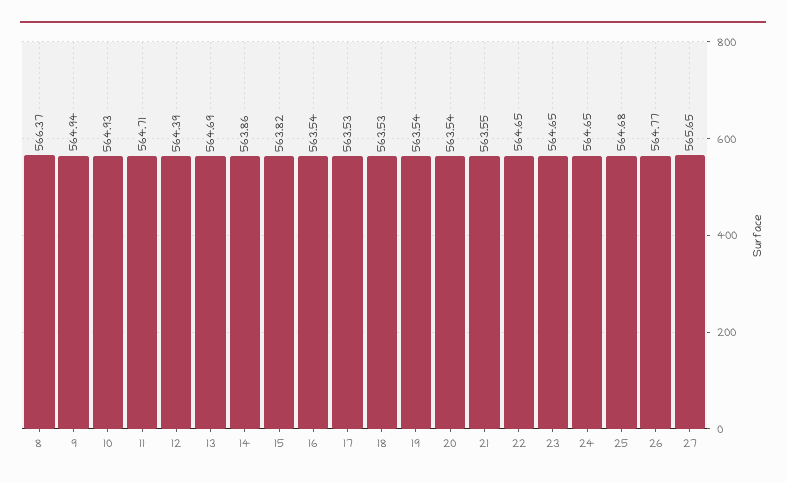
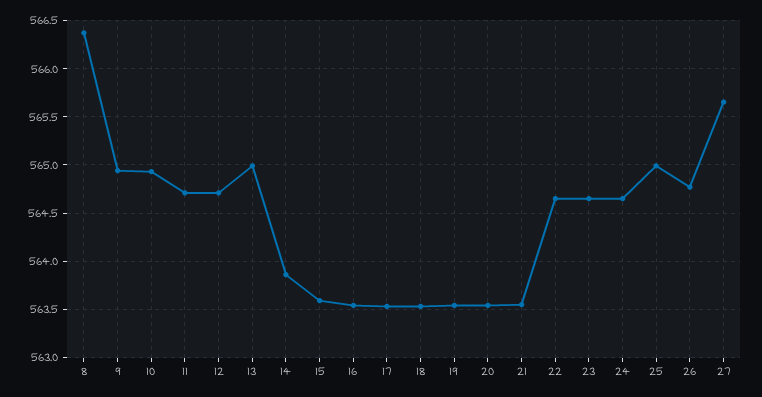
12: 564.39 -> 564.7
13: 564.69 -> 565
15: 563.82 -> 563.6
25: 564.68 -> 565

